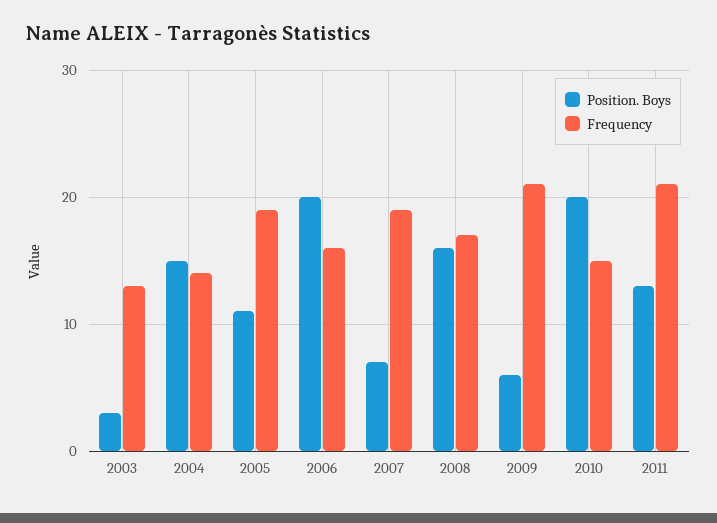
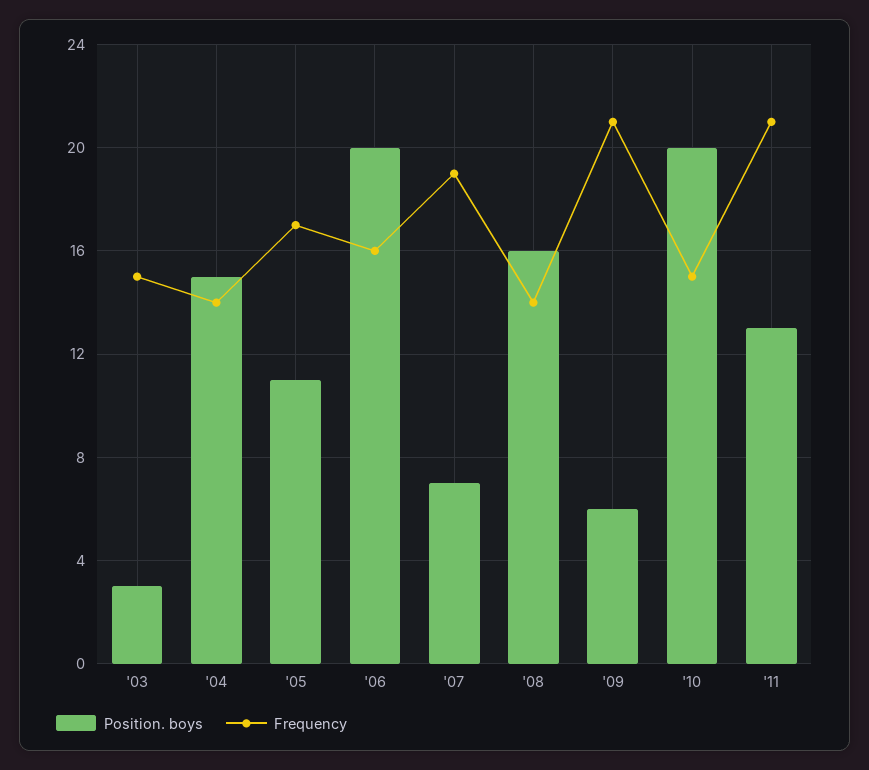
Frequency, 2003: 13 -> 15
Frequency, 2005: 19 -> 17
Frequency, 2008: 17 -> 14

